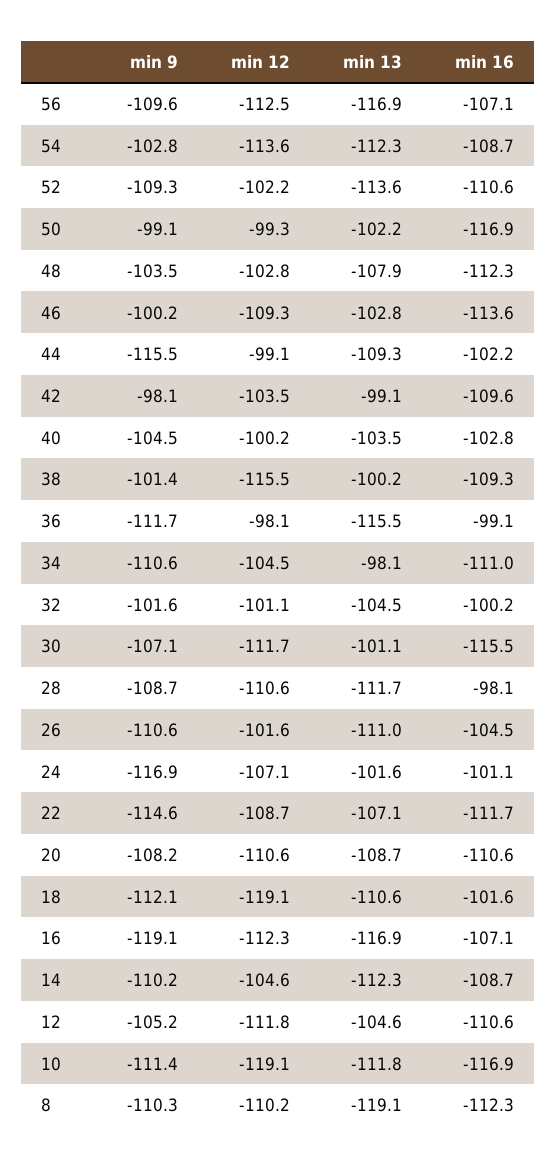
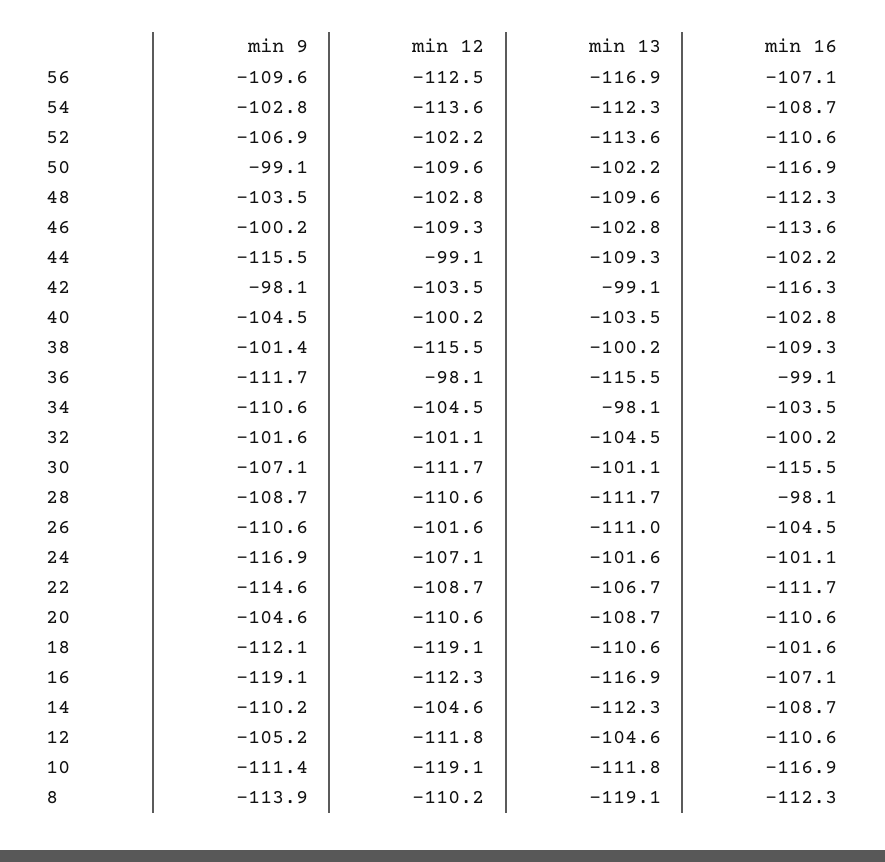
min 9, 52: -109.3 -> -106.9
min 12, 50: -99.3 -> -109.6
min 13, 48: -107.9 -> -109.6
min 16, 42: -109.6 -> -116.3
min 16, 34: -111 -> -103.5
min 13, 22: -107.1 -> -106.7
min 9, 20: -108.2 -> -104.6
min 9, 8: -110.3 -> -113.9

